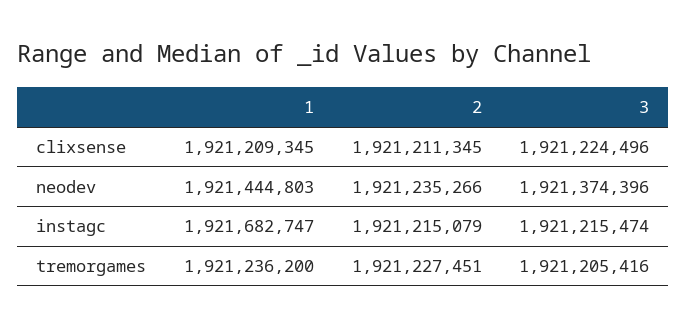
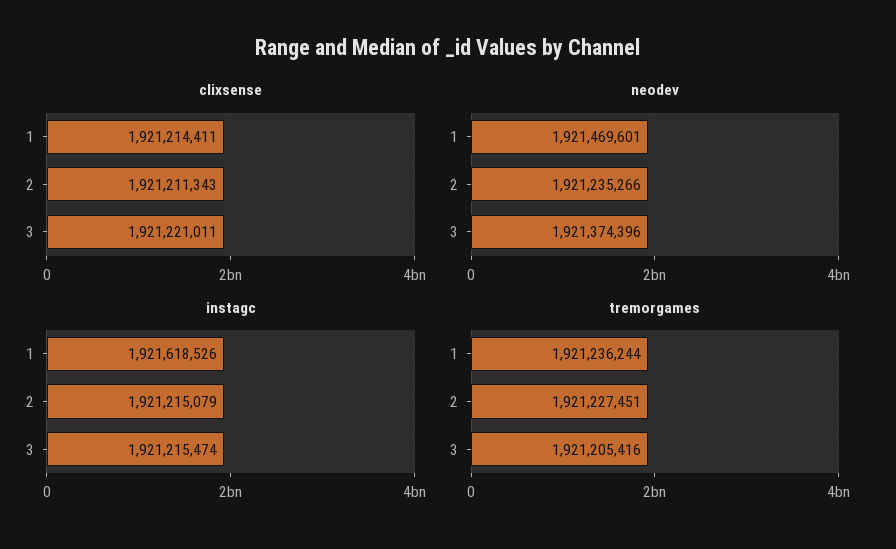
clixsense, 1: 1921209345 -> 1921214411
clixsense, 2: 1921211345 -> 1921211343
clixsense, 3: 1921224496 -> 1921221011
neodev, 1: 1921444803 -> 1921469601
instagc, 1: 1921682747 -> 1921618526
tremorgames, 1: 1921236200 -> 1921236244

